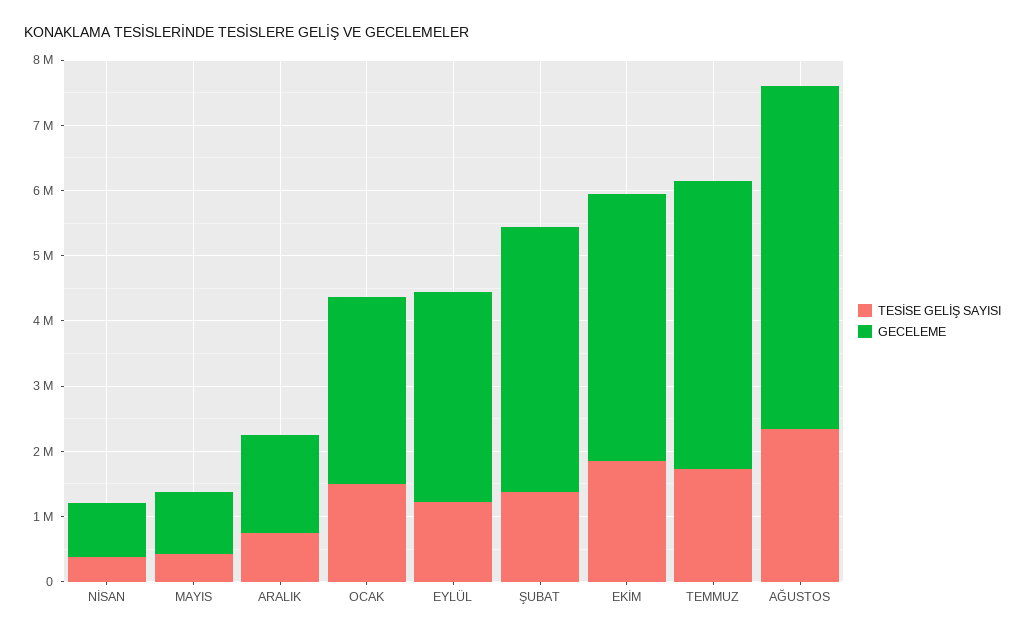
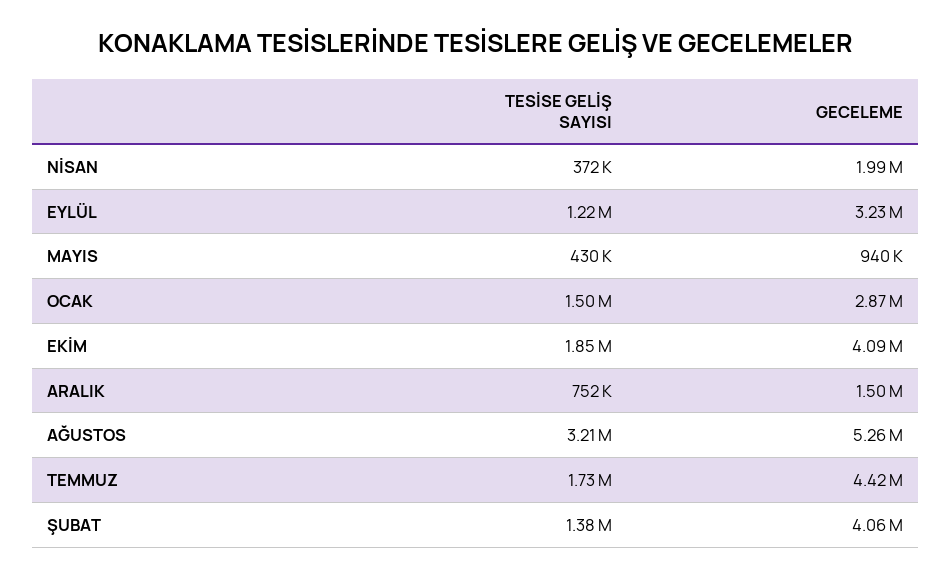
GECELEME, NİSAN: 800000 -> 1990000
TESİSE GELİŞ SAYISI, AĞUSTOS: 2400000 -> 3210000

